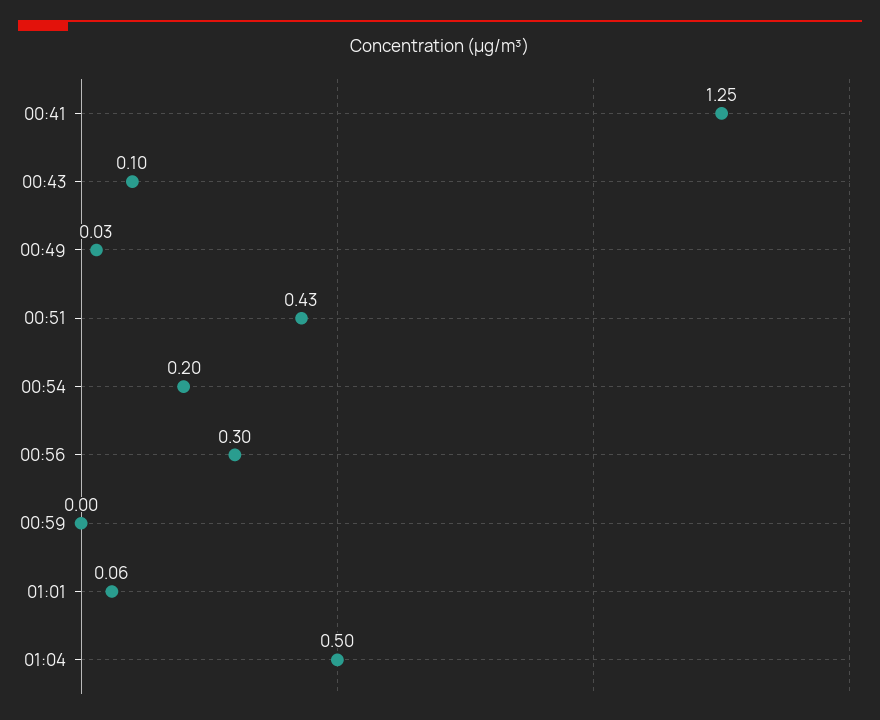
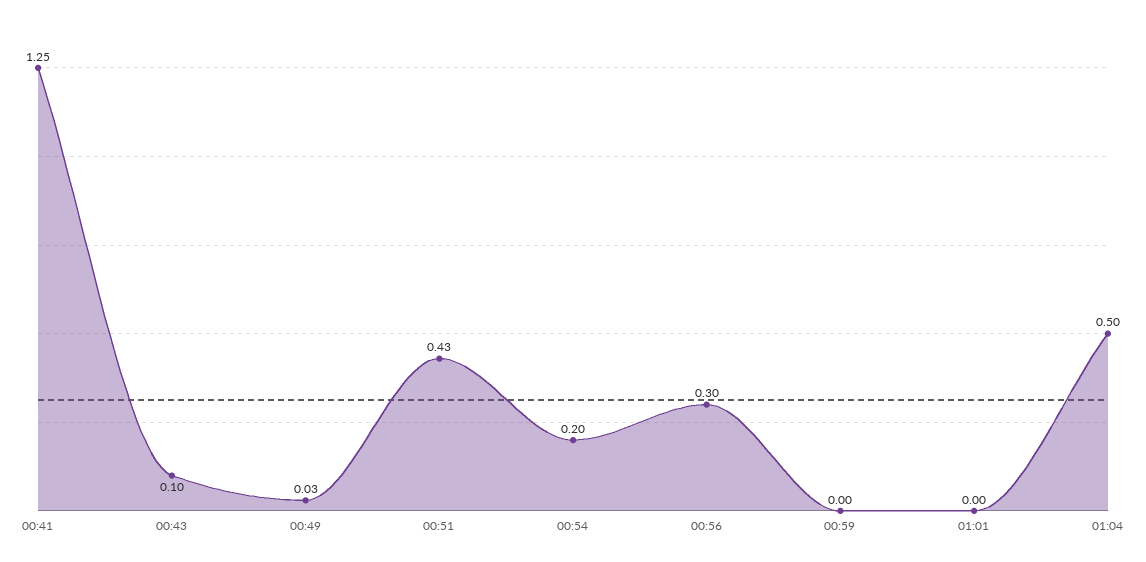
01:01: 0.06 -> 0

